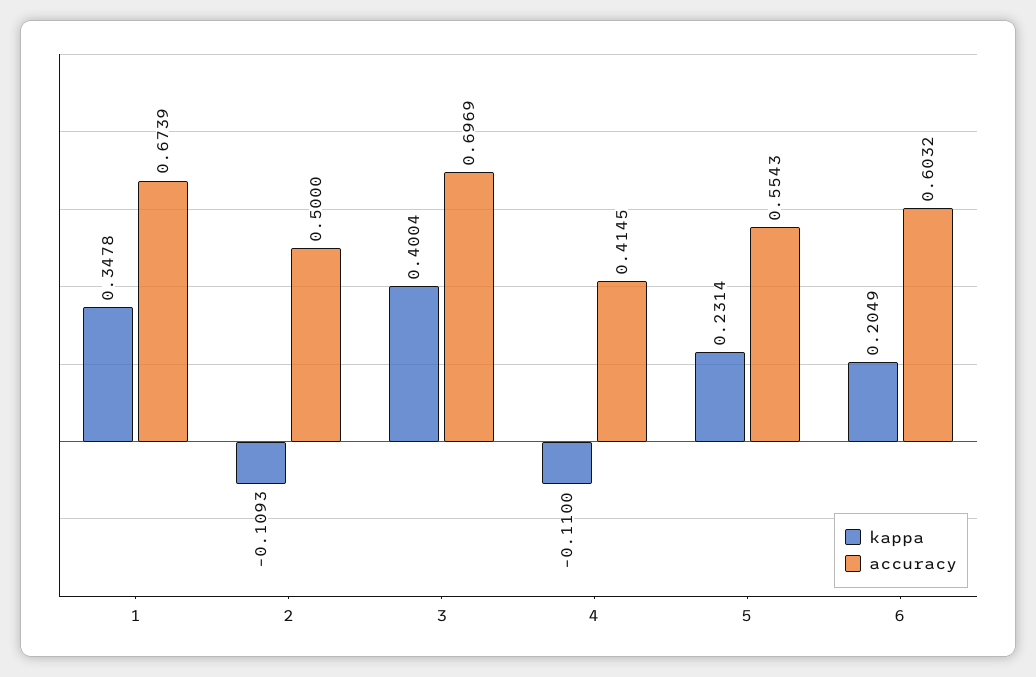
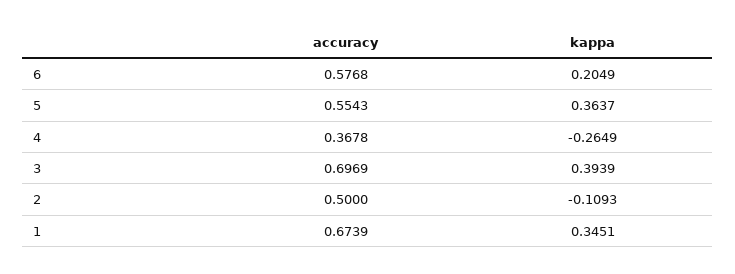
kappa, 1: 0.3478 -> 0.3451
kappa, 3: 0.4004 -> 0.3939
kappa, 4: -0.11 -> -0.2649
accuracy, 4: 0.4145 -> 0.3678
kappa, 5: 0.2314 -> 0.3637
accuracy, 6: 0.6032 -> 0.5768

